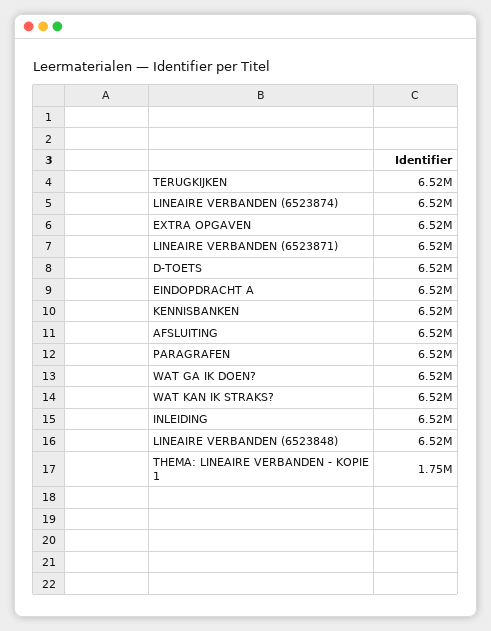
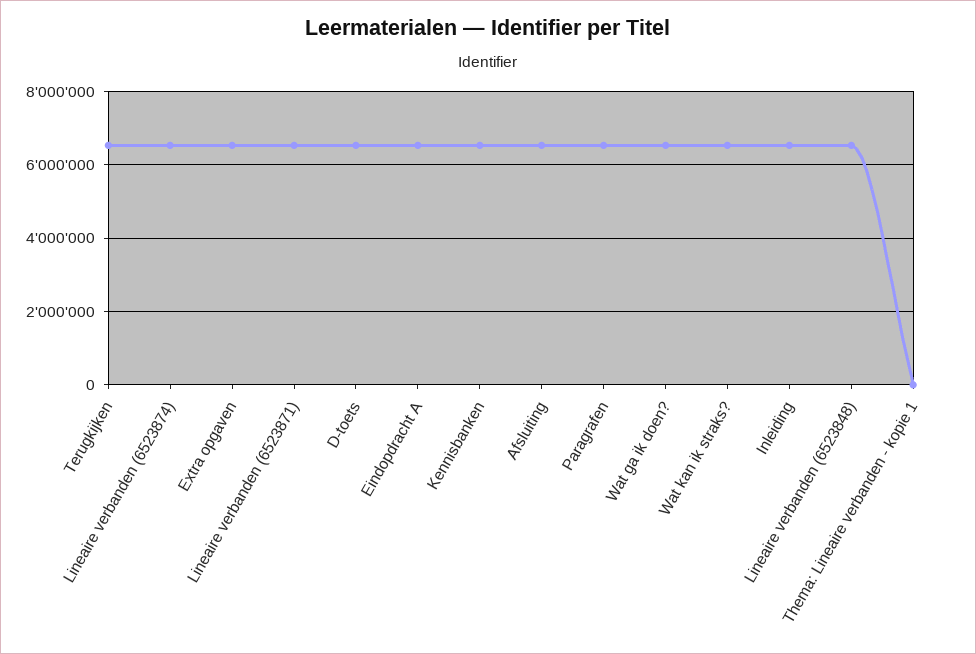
THEMA: LINEAIRE VERBANDEN - KOPIE 1: 1750000 -> 0

